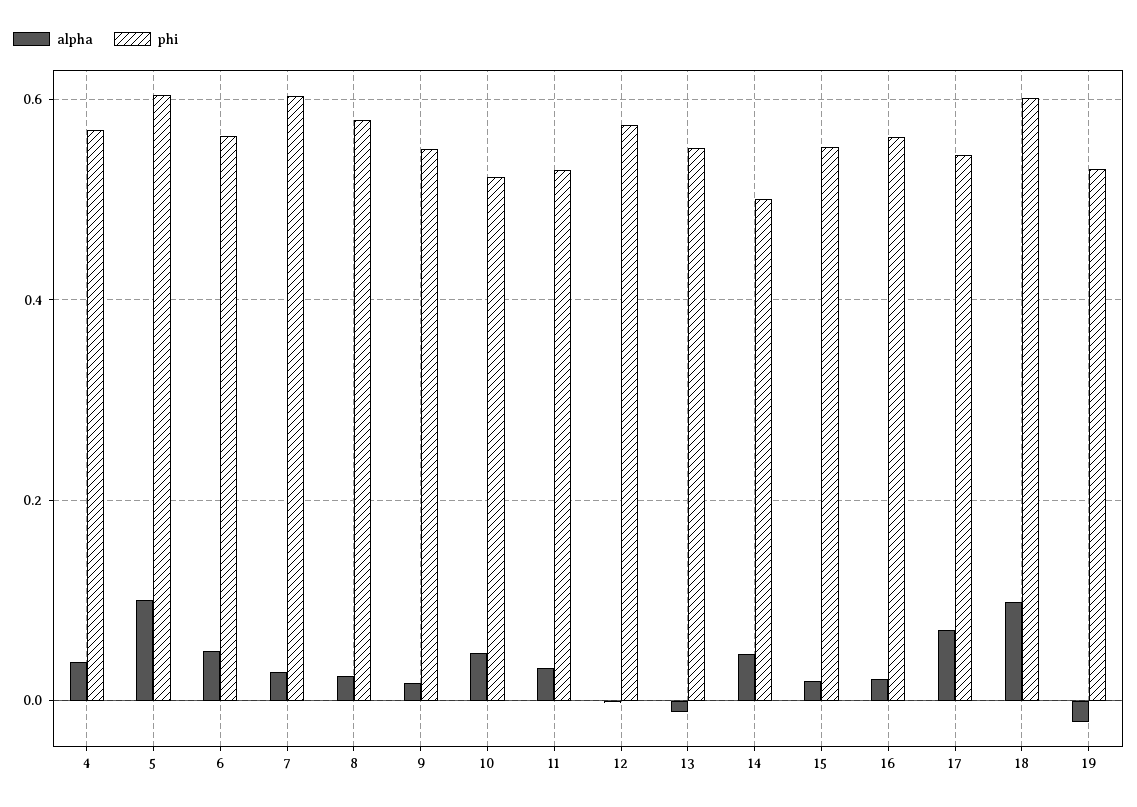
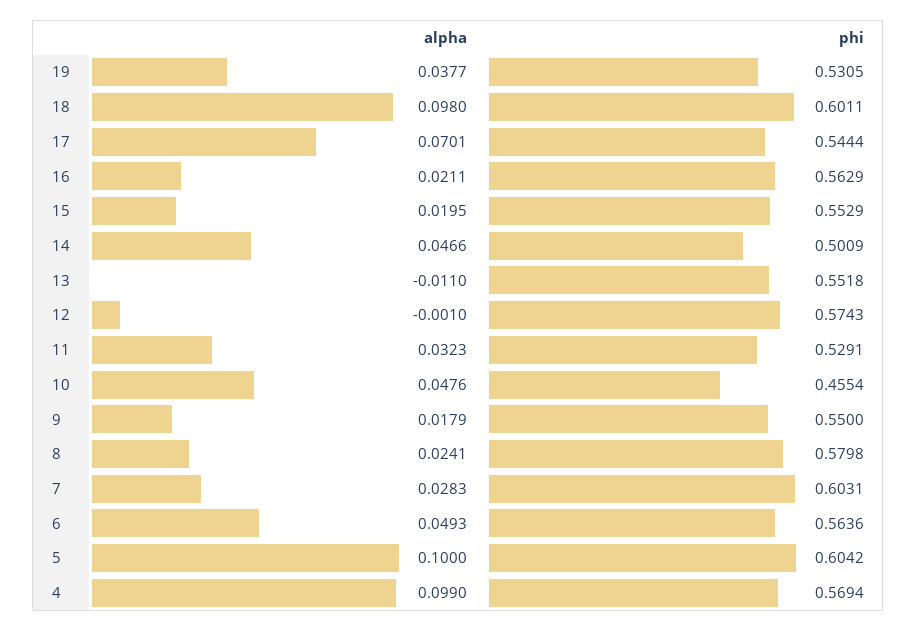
alpha, 4: 0.04 -> 0.099
phi, 10: 0.52 -> 0.4554
alpha, 19: -0.02 -> 0.0377

